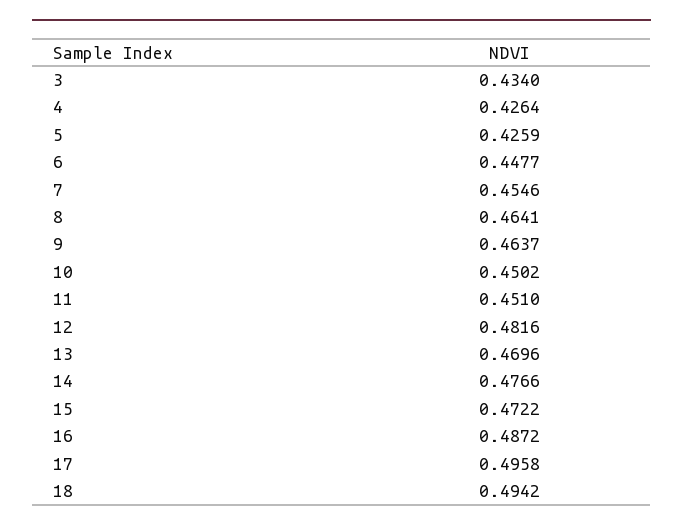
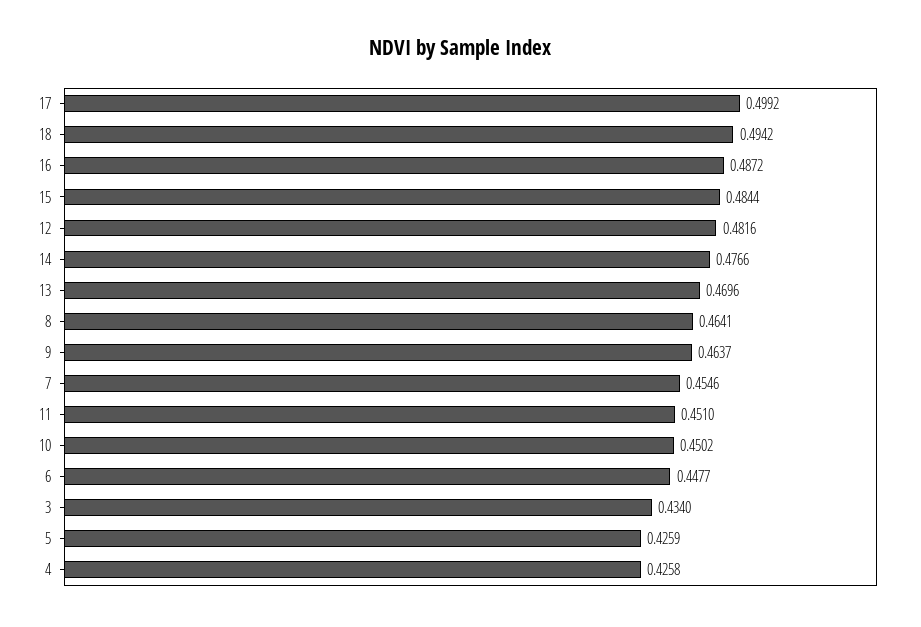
4: 0.4264 -> 0.4258
15: 0.4722 -> 0.4844
17: 0.4958 -> 0.4992

